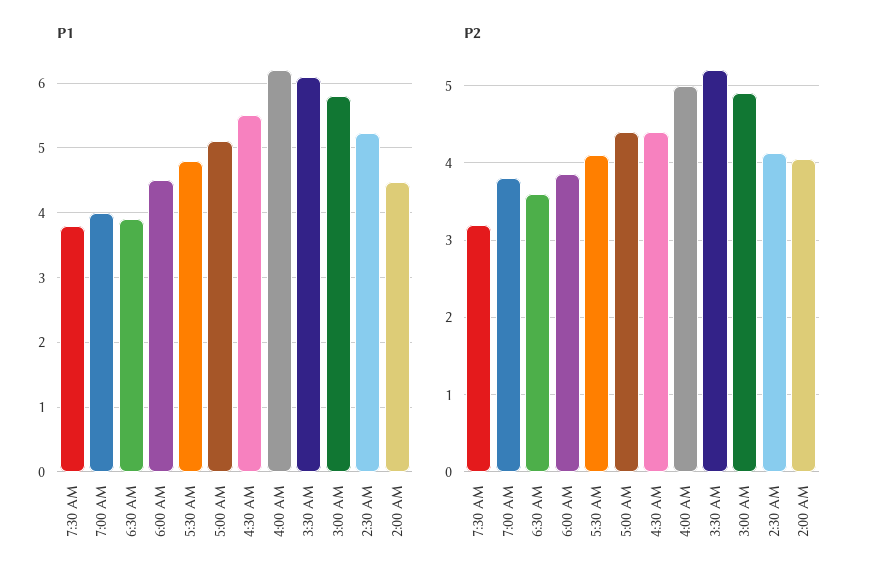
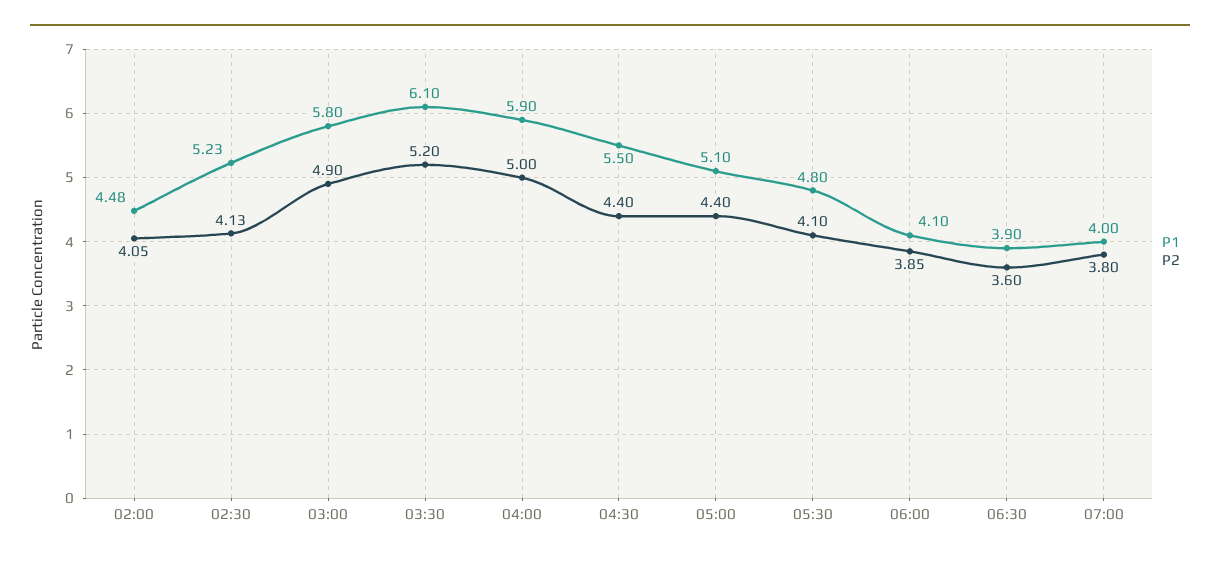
P1, 7:30 AM: 3.8 -> none
P1, 6:00 AM: 4.5 -> 4.1
P1, 4:00 AM: 6.2 -> 5.9
P2, 7:30 AM: 3.2 -> none

